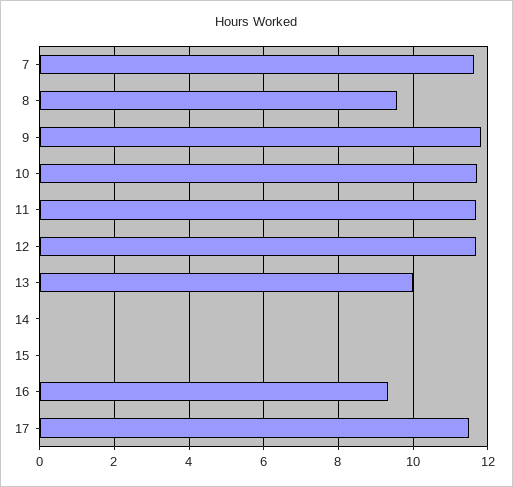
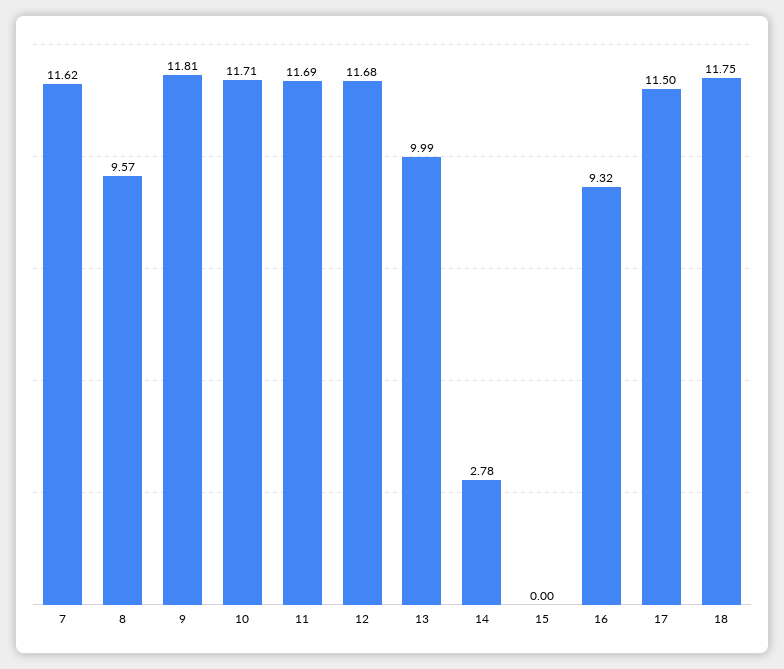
14: 0 -> 2.78
18: none -> 11.75

